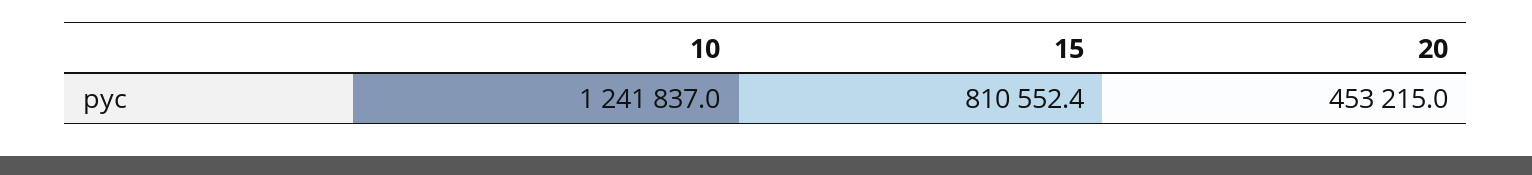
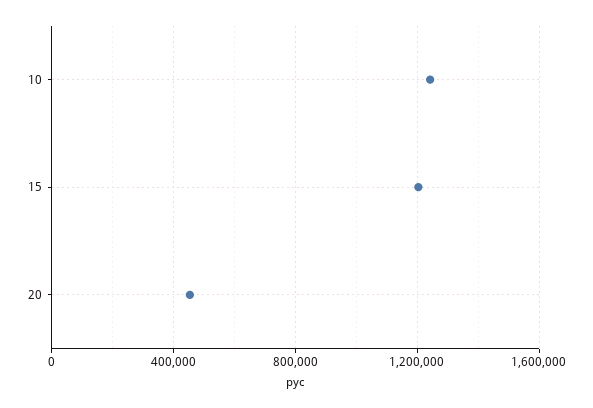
15: 810552.4 -> 1200000

